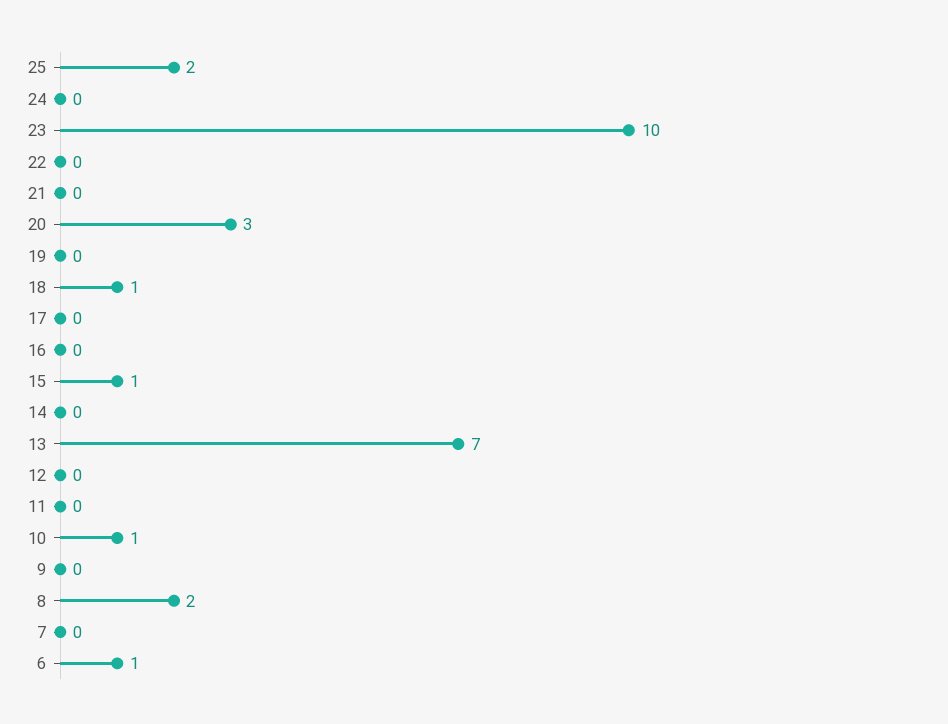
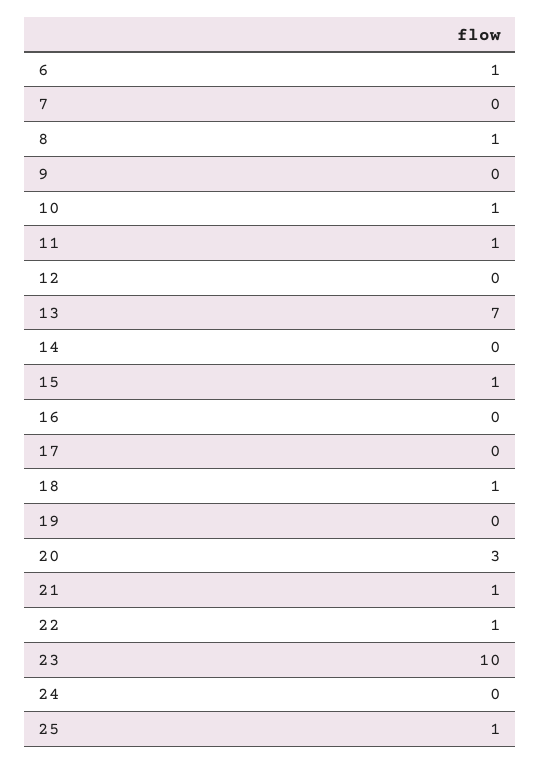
25: 2 -> 1
22: 0 -> 1
21: 0 -> 1
11: 0 -> 1
8: 2 -> 1

